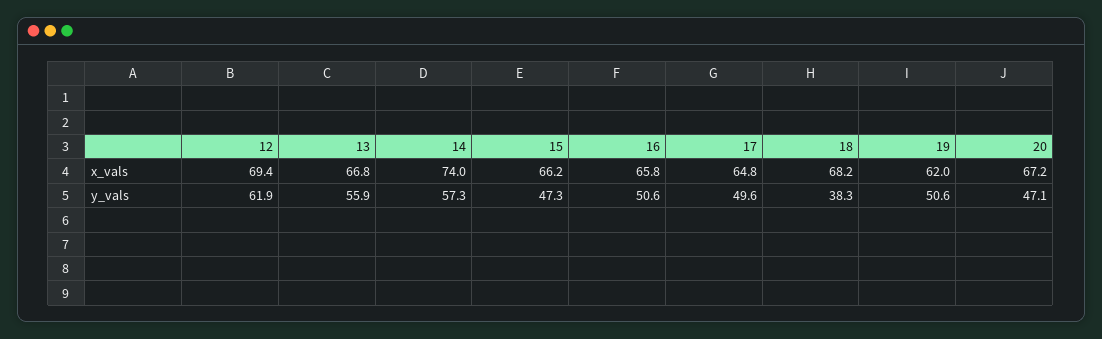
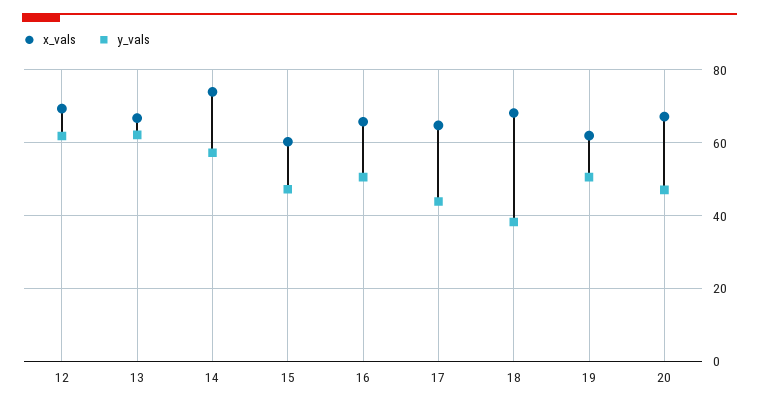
x_vals, 15: 66.2 -> 60
y_vals, 13: 55.9 -> 62
y_vals, 17: 49.6 -> 44

